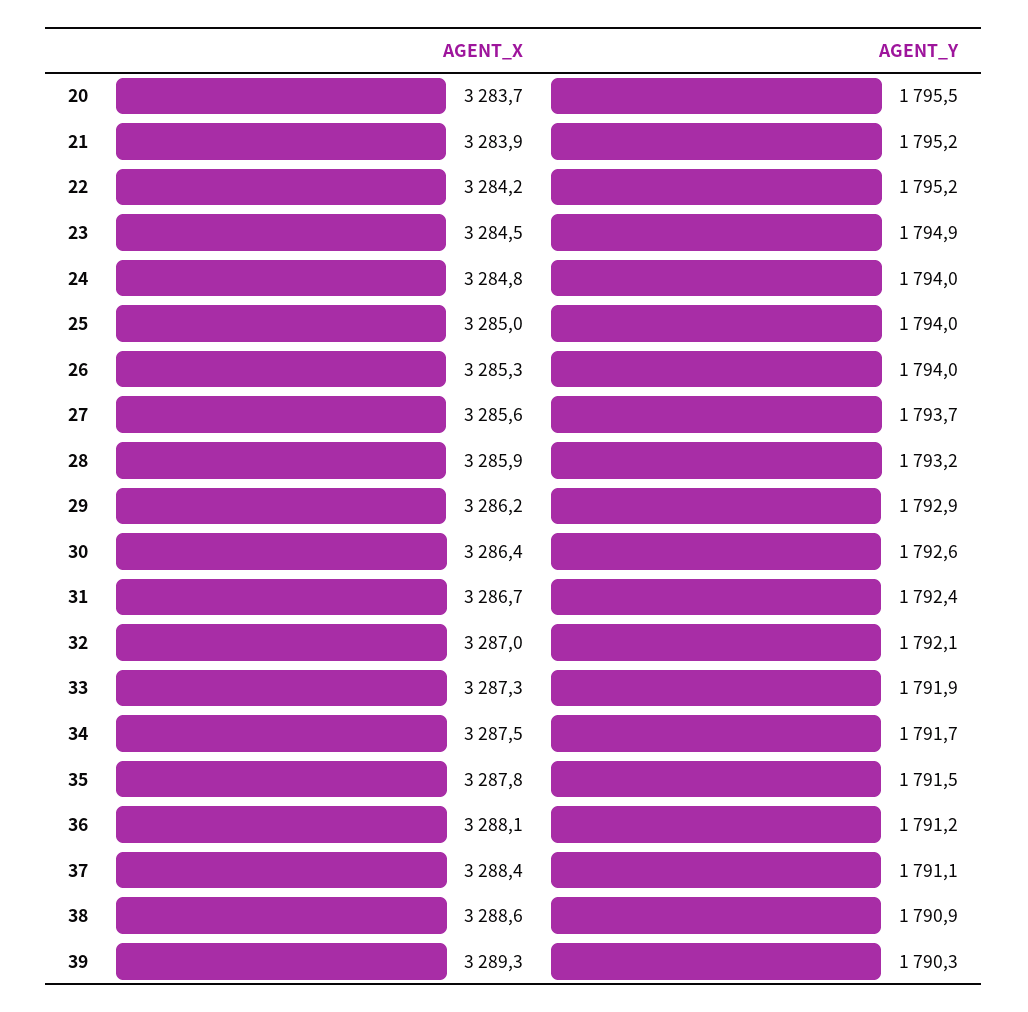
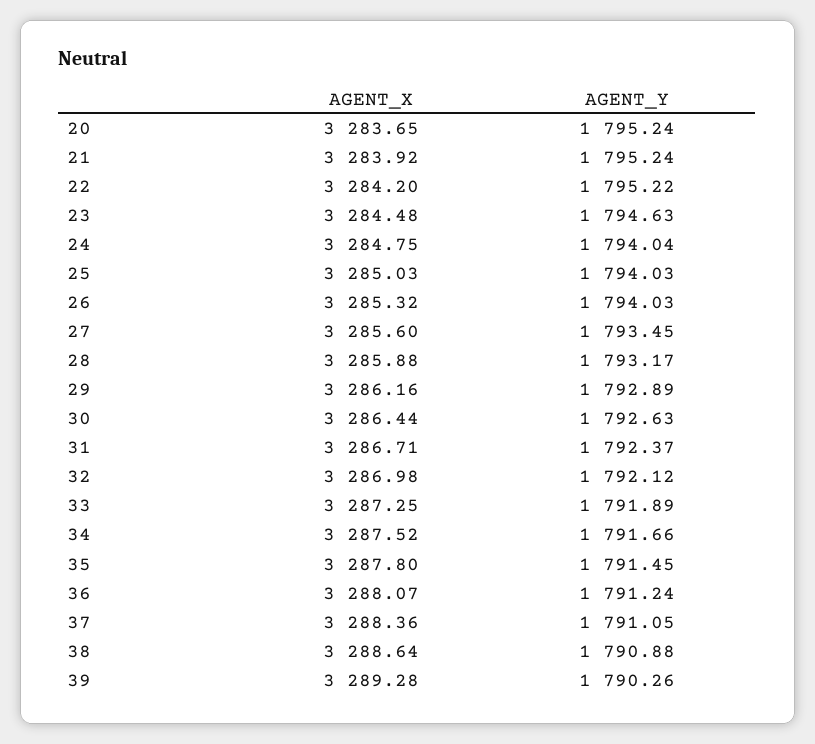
AGENT_Y, 20: 1795.5 -> 1795.24
AGENT_Y, 23: 1794.9 -> 1794.63
AGENT_Y, 27: 1793.7 -> 1793.45

